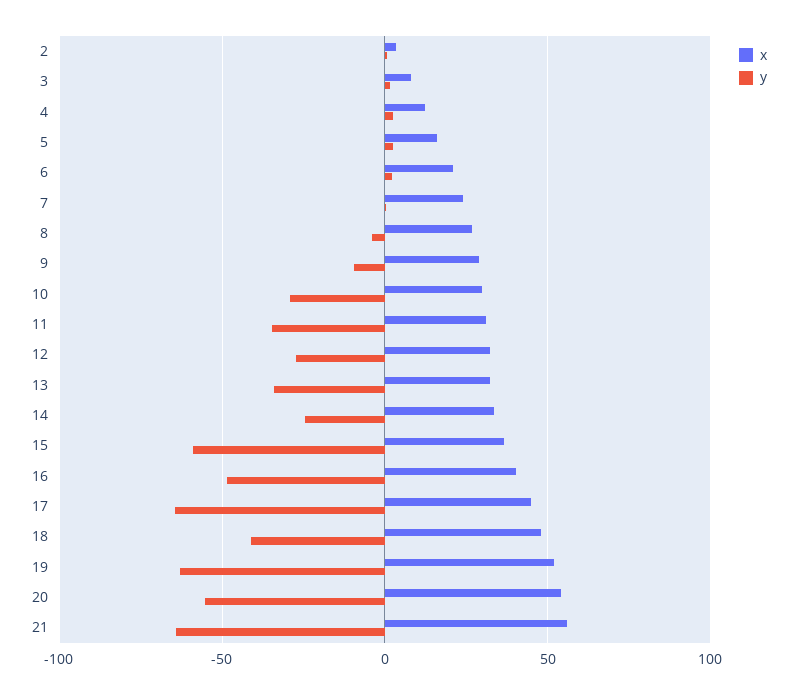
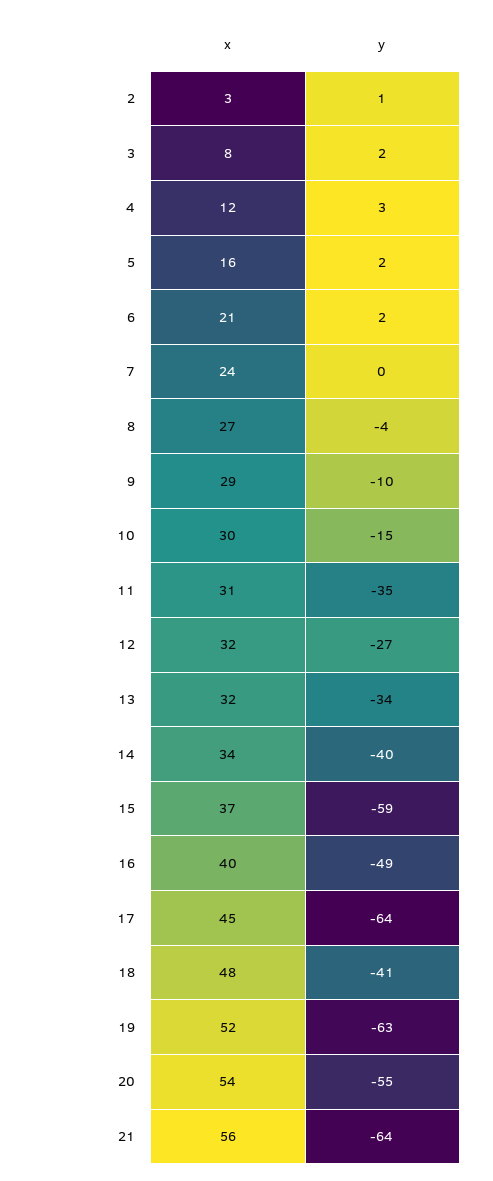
y, 10: -30 -> -15
y, 14: -25 -> -40

